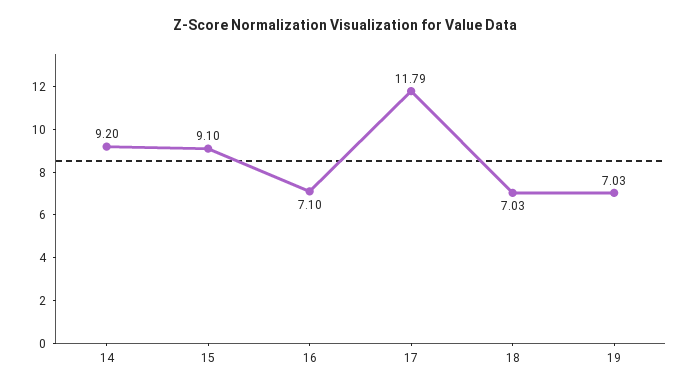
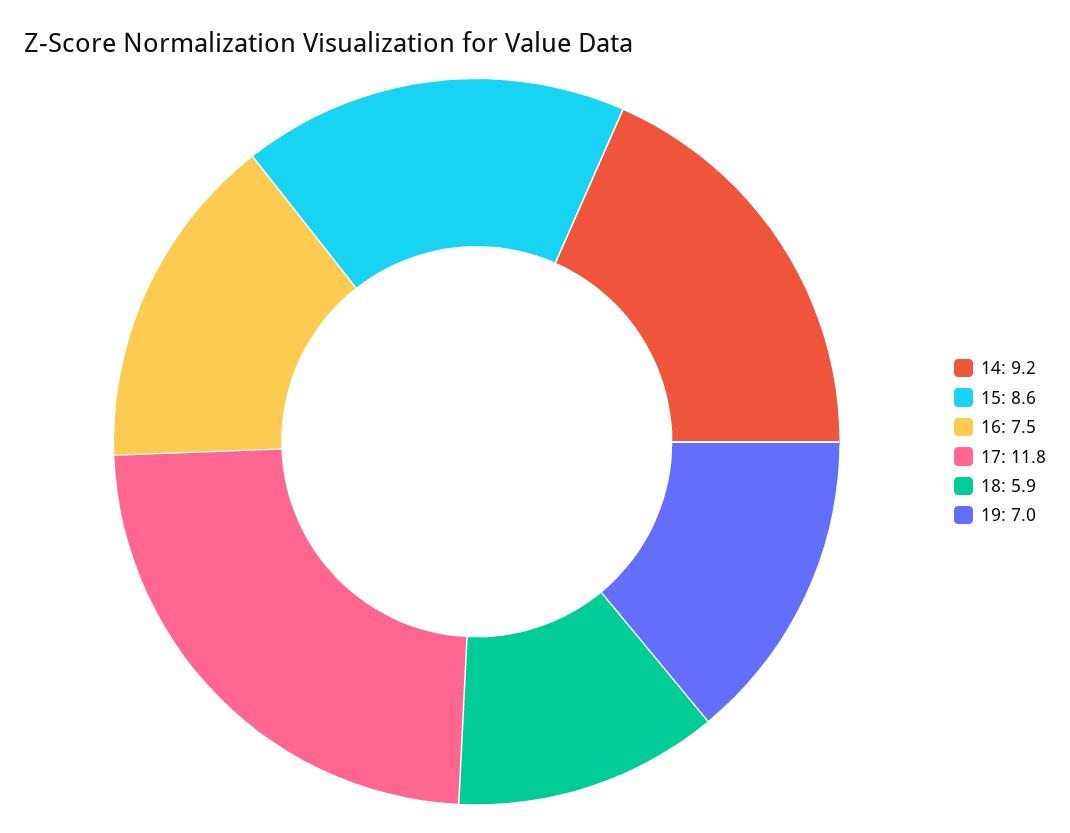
15: 9.1 -> 8.6
16: 7.1 -> 7.5
18: 7.03 -> 5.9

